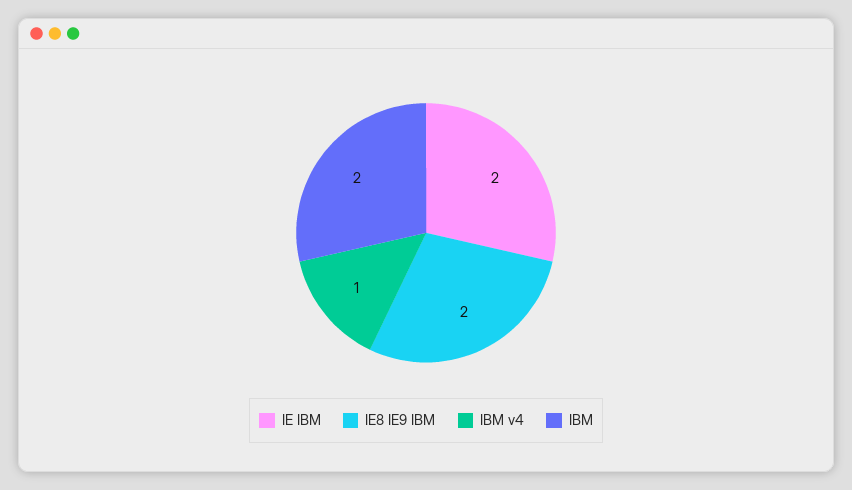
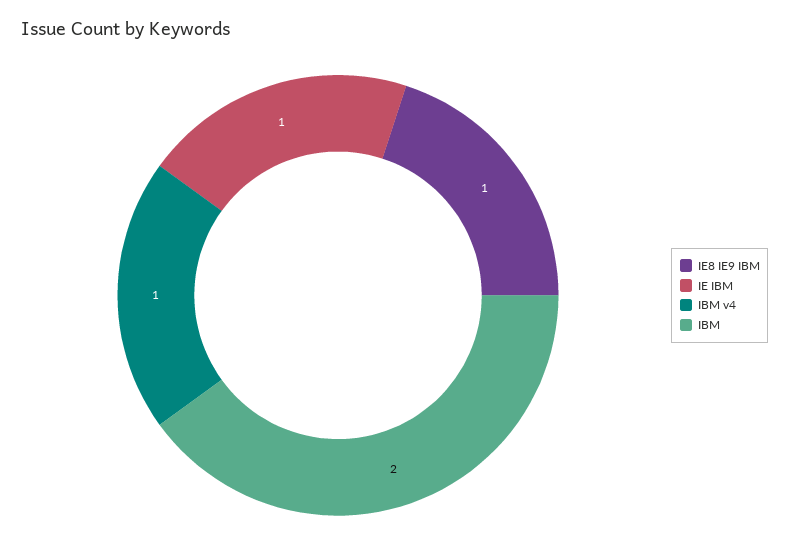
IE IBM: 2 -> 1
IE8 IE9 IBM: 2 -> 1

